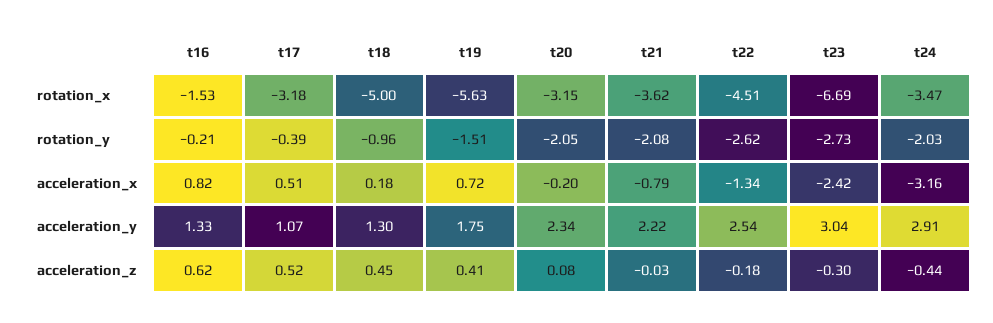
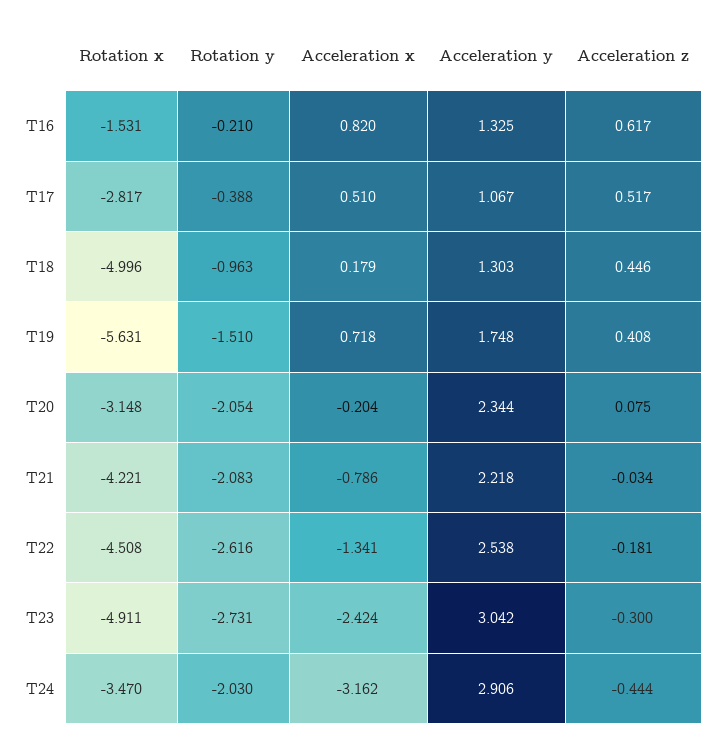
t17, rotation_x: -3.18 -> -2.817
t21, rotation_x: -3.62 -> -4.221
t23, rotation_x: -6.69 -> -4.911

